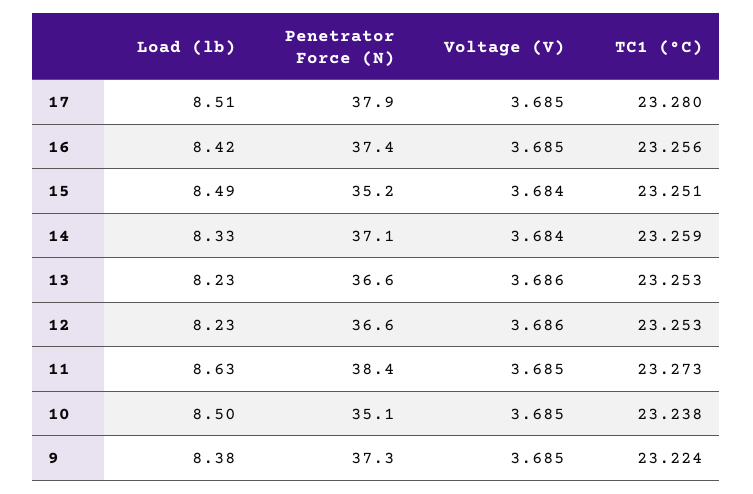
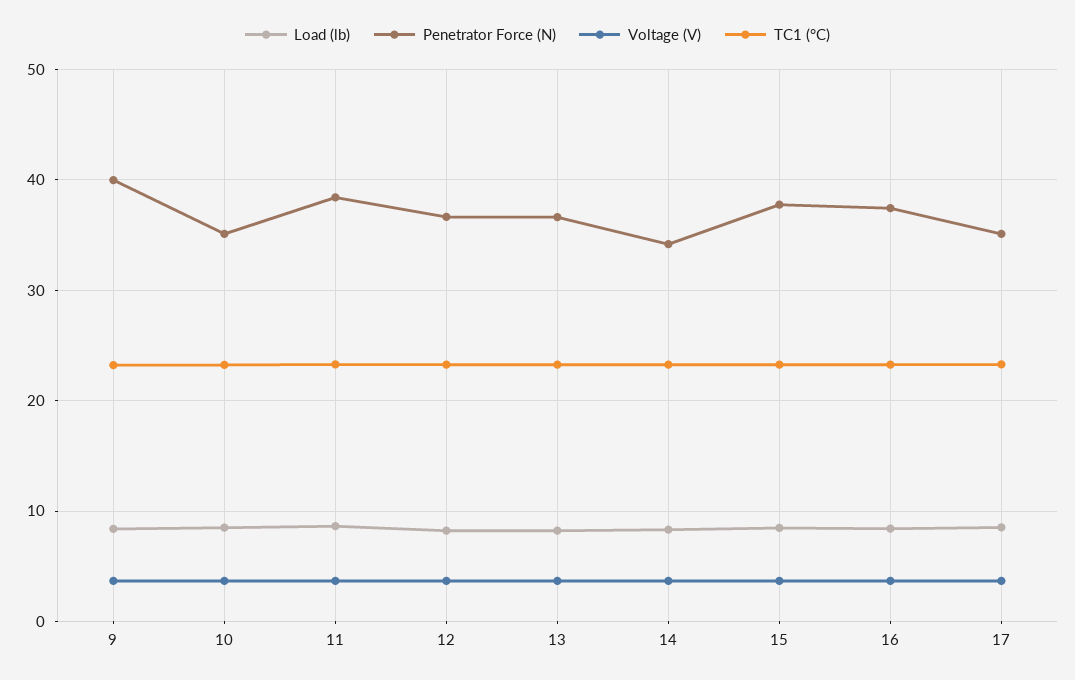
Penetrator Force (N), 17: 37.9 -> 35
Penetrator Force (N), 15: 35.2 -> 38
Penetrator Force (N), 14: 37.1 -> 34
Penetrator Force (N), 9: 37.3 -> 40

